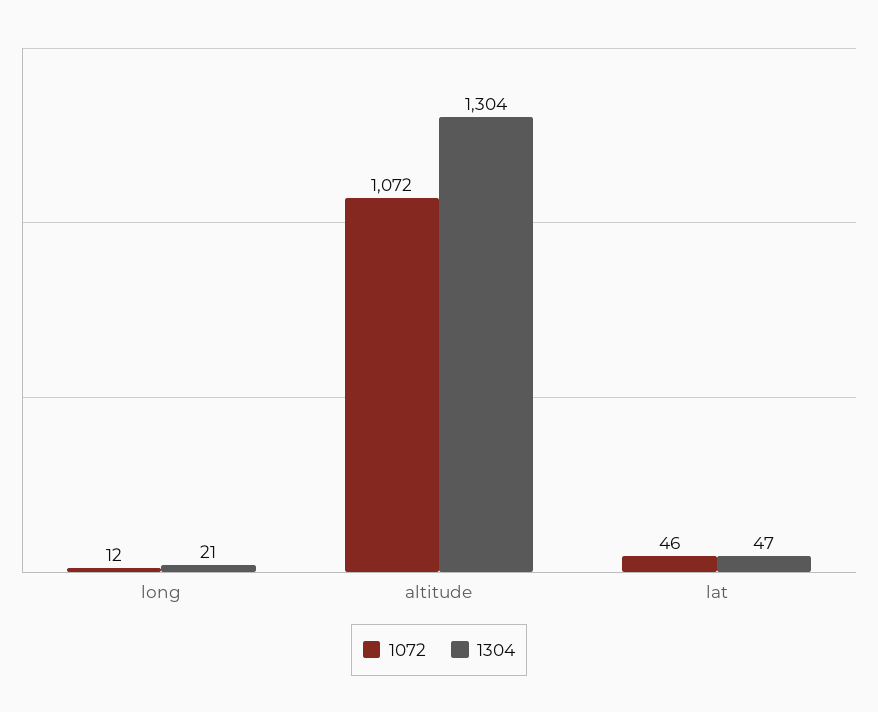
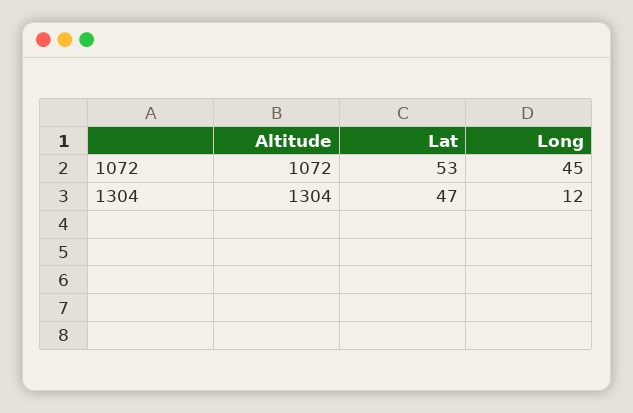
1072, long: 12 -> 45
1304, long: 21 -> 12
1072, lat: 46 -> 53

